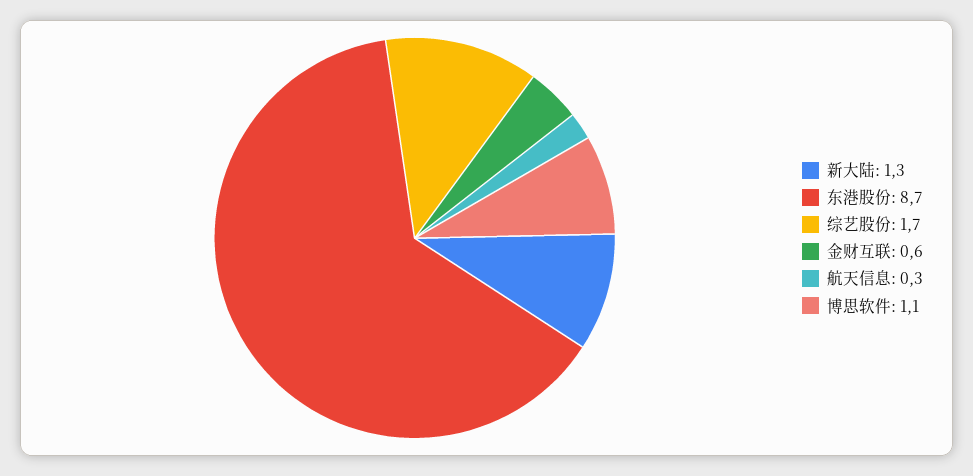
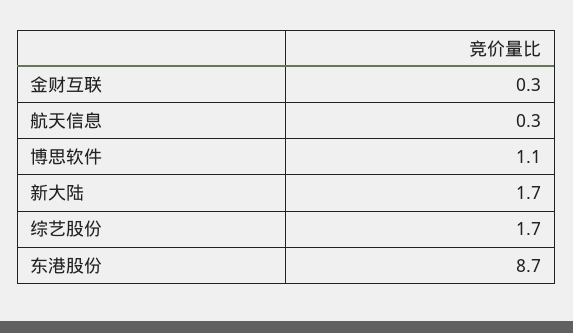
新大陆: 1.3 -> 1.7
金财互联: 0.6 -> 0.3

